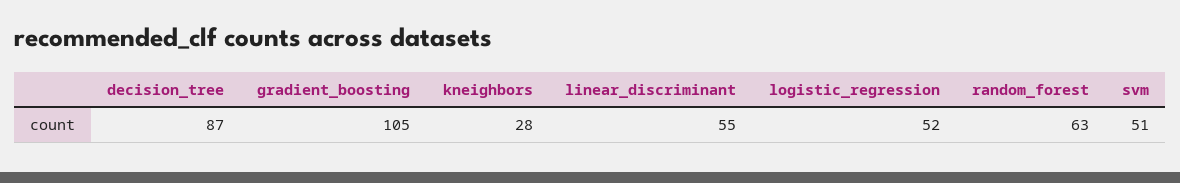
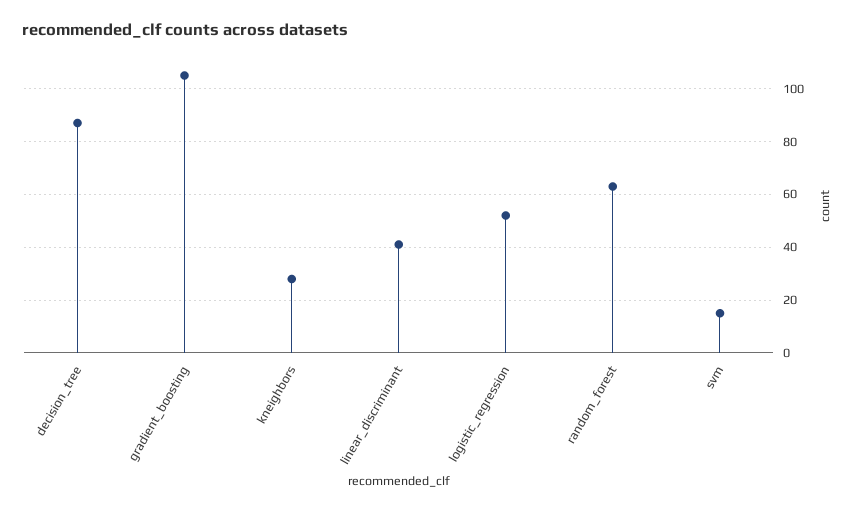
linear_discriminant: 55 -> 40
svm: 51 -> 15

